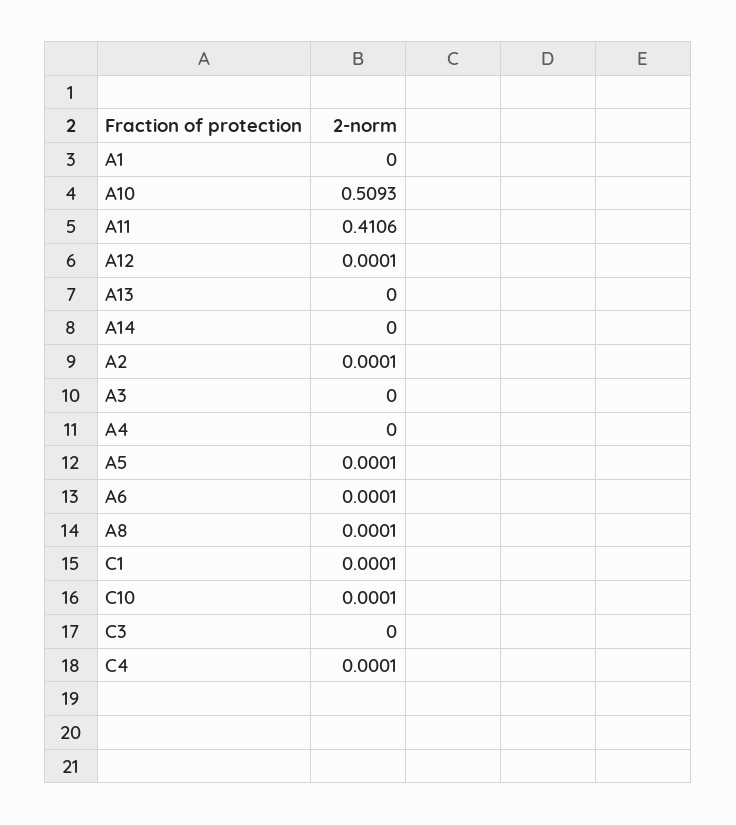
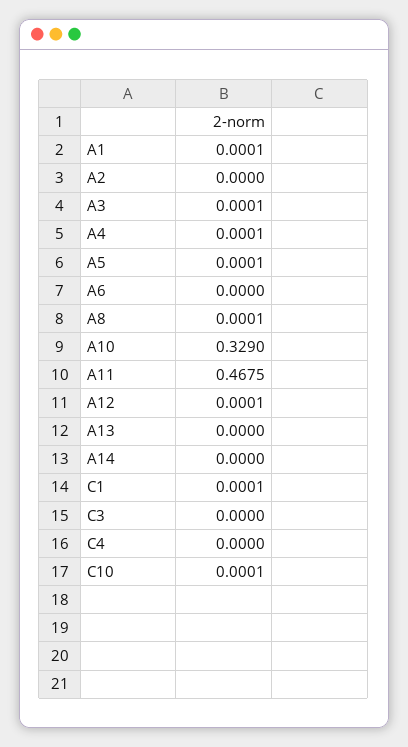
A1: 0 -> 0.0001
A10: 0.5093 -> 0.329
A11: 0.4106 -> 0.4675
A2: 0.0001 -> 0
A3: 0 -> 0.0001
A4: 0 -> 0.0001
A6: 0.0001 -> 0
C4: 0.0001 -> 0

